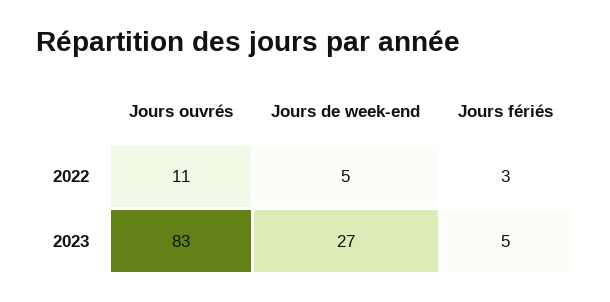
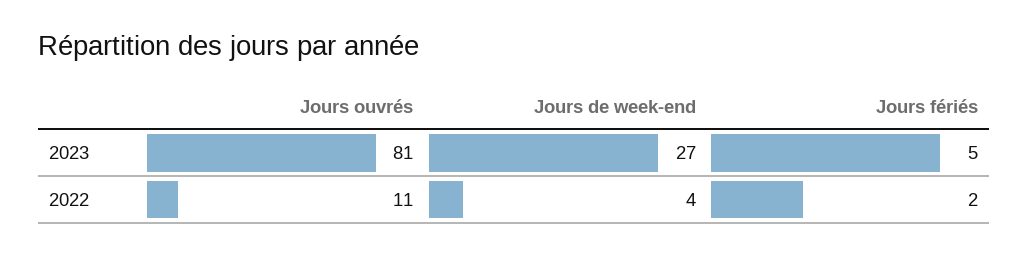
Jours de week-end, 2022: 5 -> 4
Jours fériés, 2022: 3 -> 2
Jours ouvrés, 2023: 83 -> 81

